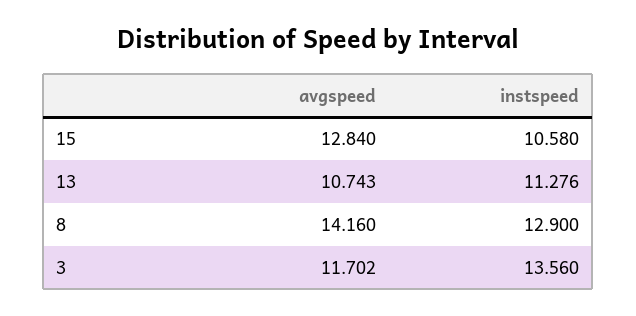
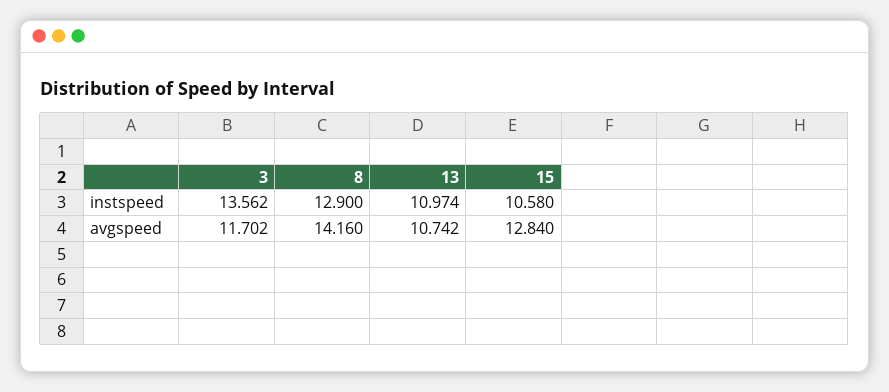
avgspeed, 13: 10.743 -> 10.742
instspeed, 13: 11.276 -> 10.974
instspeed, 3: 13.56 -> 13.562

